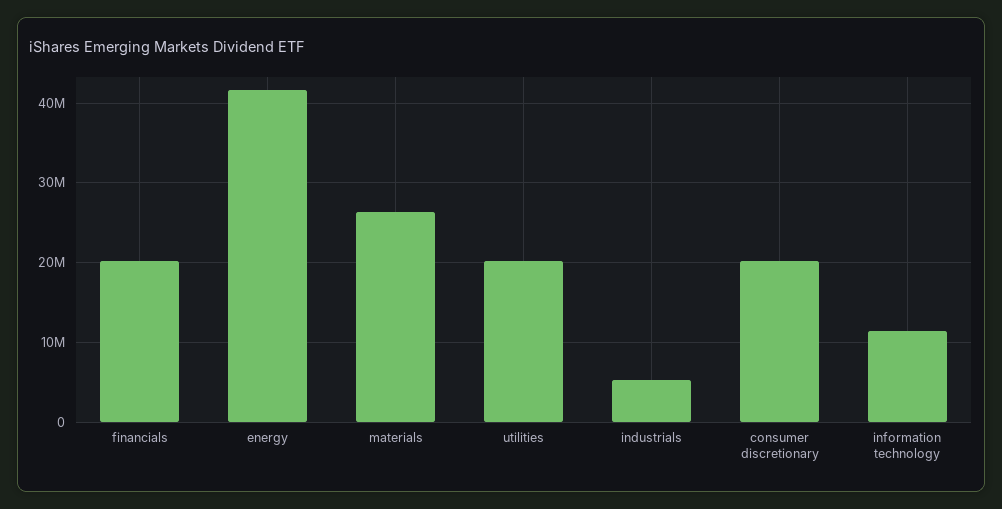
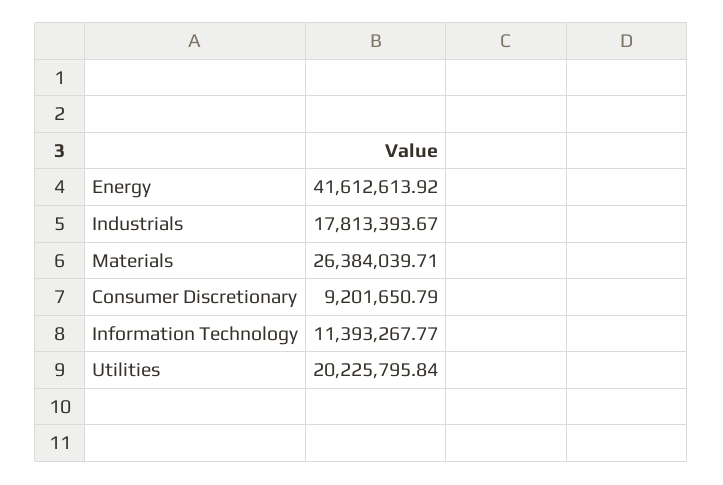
financials: 20000000 -> none
industrials: 5000000 -> 17813393.67
consumer discretionary: 20000000 -> 9201650.79

